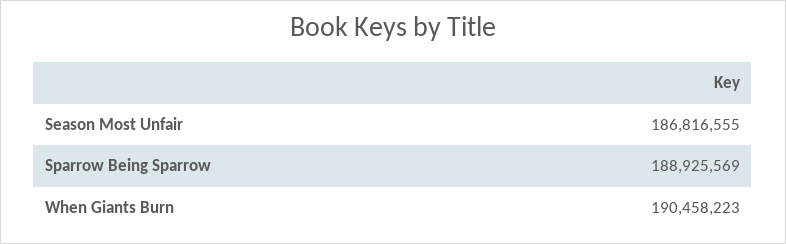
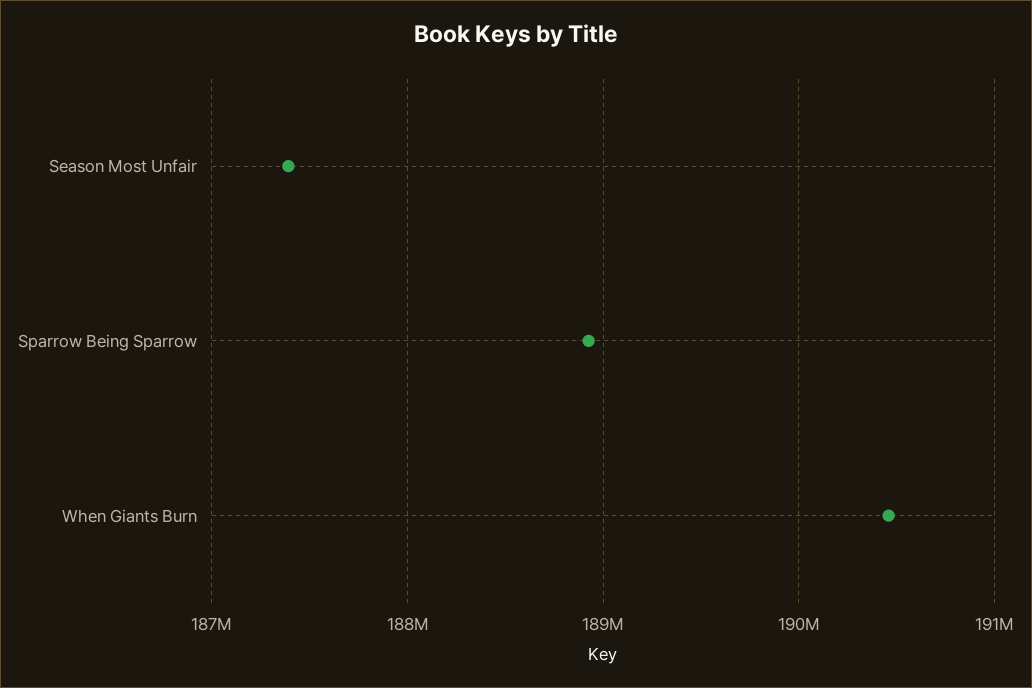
Season Most Unfair: 186816555 -> 187400000

